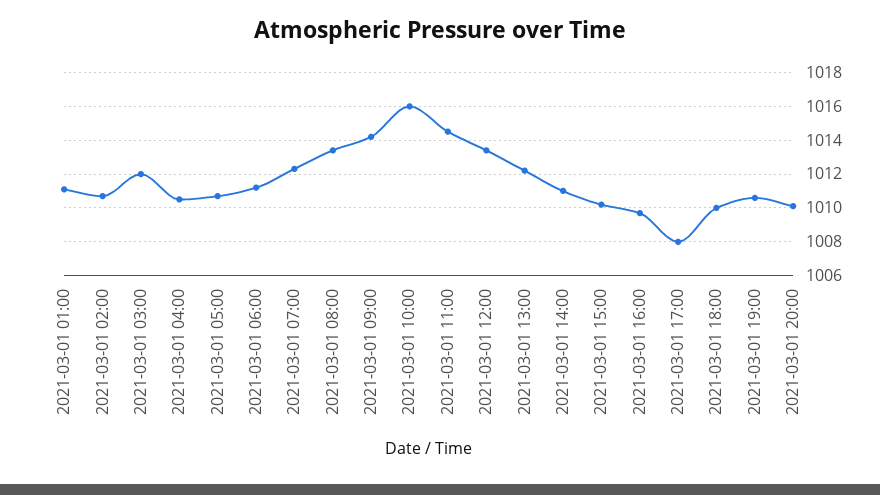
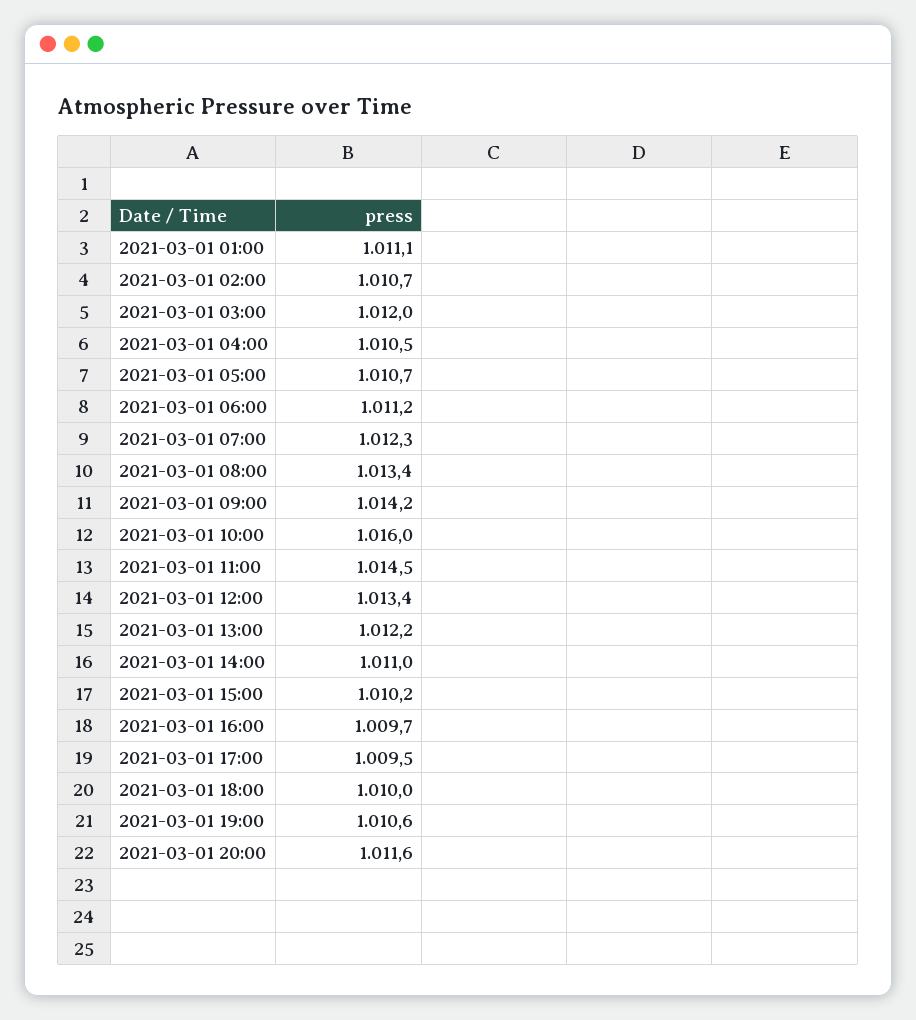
2021-03-01 17:00: 1008 -> 1009.5
2021-03-01 20:00: 1010 -> 1011.6

